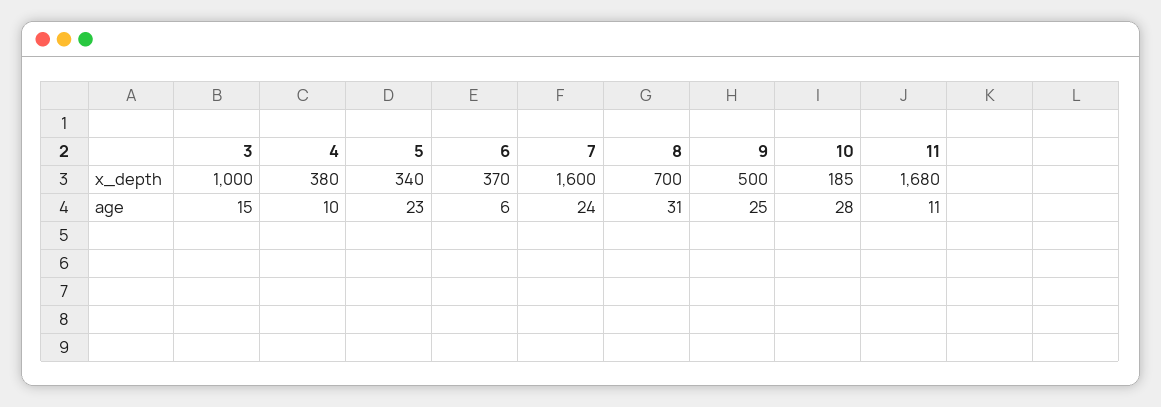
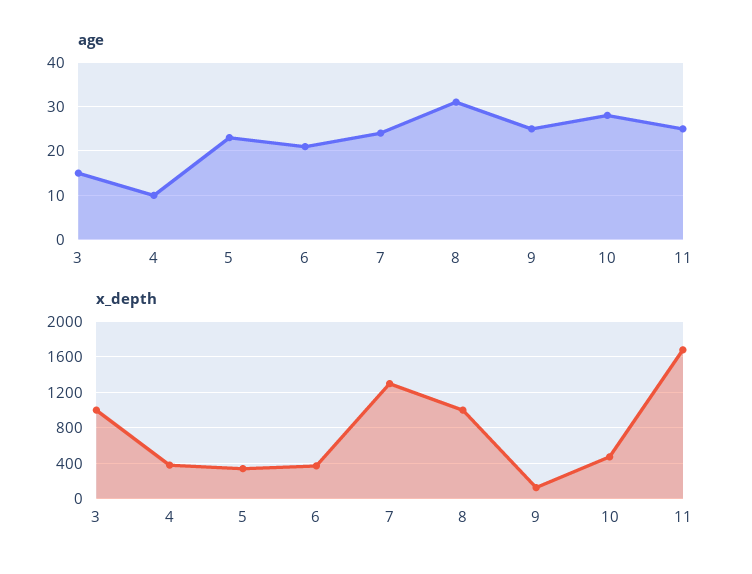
x_depth, 7: 1600 -> 1300
x_depth, 8: 700 -> 1000
x_depth, 9: 500 -> 100
x_depth, 10: 185 -> 500
age, 6: 6 -> 20
age, 11: 11 -> 25

